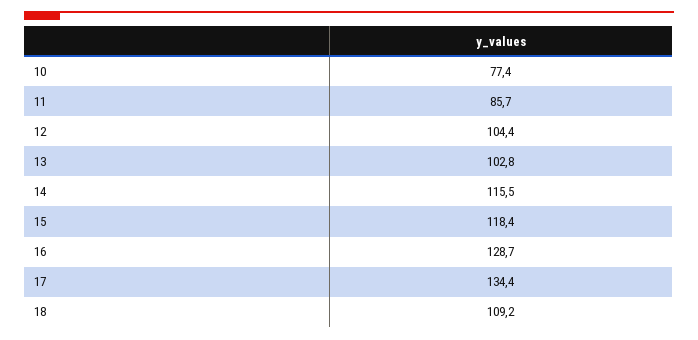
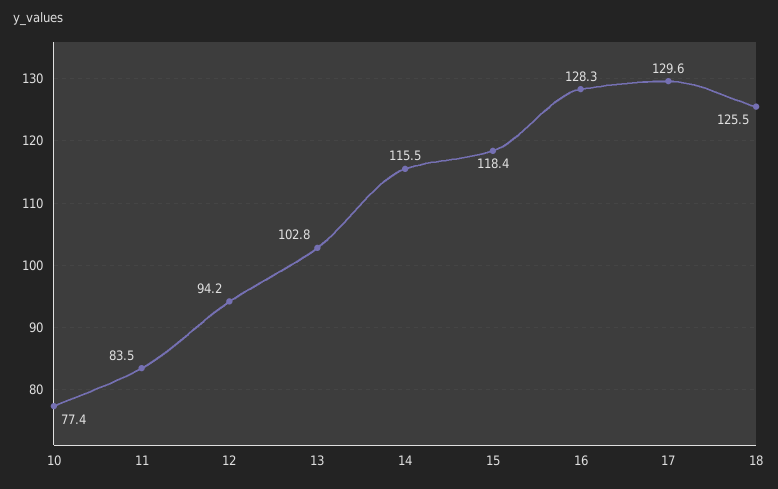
11: 85.7 -> 83.5
12: 104.4 -> 94.2
16: 128.7 -> 128.3
17: 134.4 -> 129.6
18: 109.2 -> 125.5

